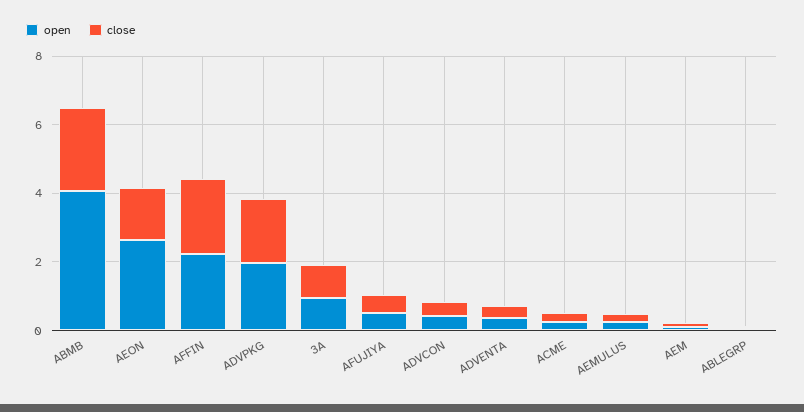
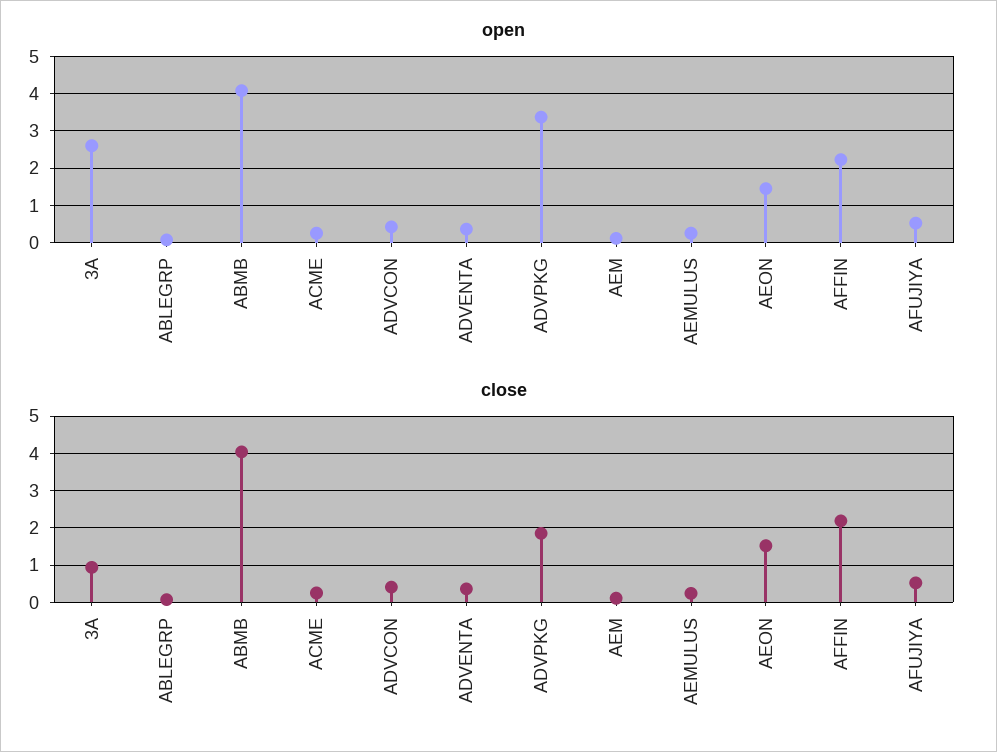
close, ABMB: 2.5 -> 4
open, AEON: 2.5 -> 1.4
open, ADVPKG: 2 -> 3.4
open, 3A: 1 -> 2.6

